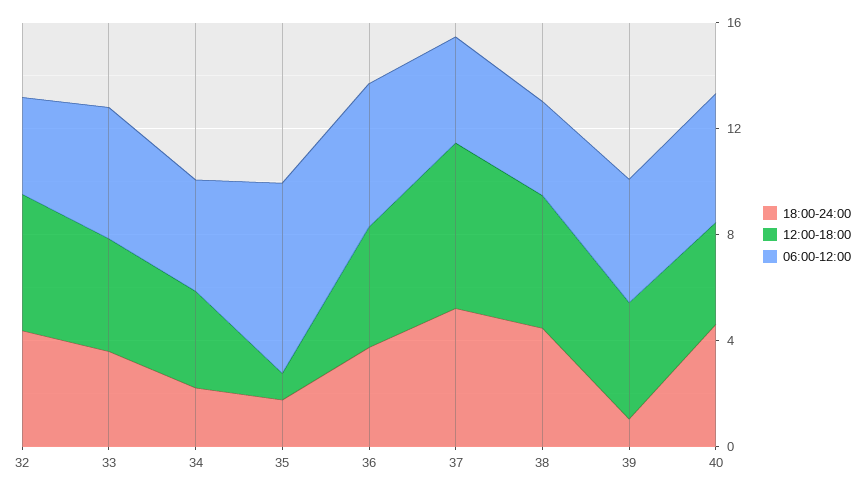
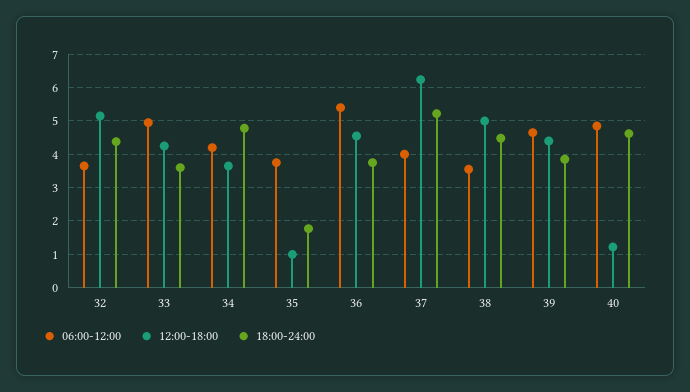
18:00-24:00, 34: 2 -> 4.8
06:00-12:00, 35: 7 -> 3.8
18:00-24:00, 39: 1 -> 3.8
12:00-18:00, 40: 4 -> 1.2

